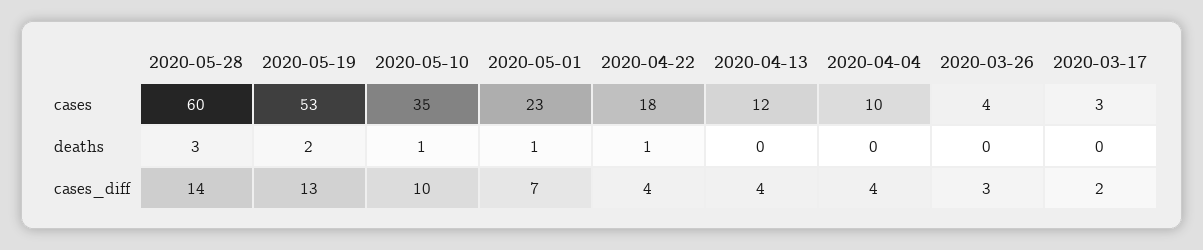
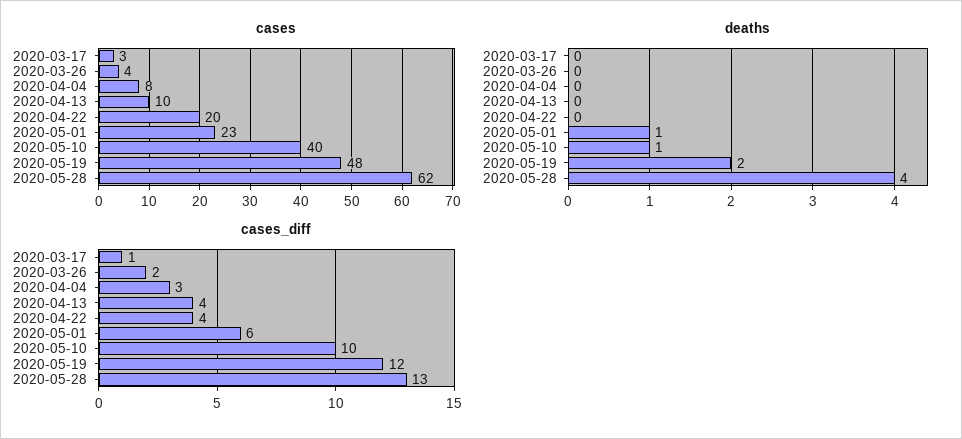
cases, 2020-05-28: 60 -> 62
cases, 2020-05-19: 53 -> 48
cases, 2020-05-10: 35 -> 40
cases, 2020-04-22: 18 -> 20
cases, 2020-04-13: 12 -> 10
cases, 2020-04-04: 10 -> 8
deaths, 2020-05-28: 3 -> 4
deaths, 2020-04-22: 1 -> 0
cases_diff, 2020-05-28: 14 -> 13
cases_diff, 2020-05-19: 13 -> 12
cases_diff, 2020-05-01: 7 -> 6
cases_diff, 2020-04-04: 4 -> 3
cases_diff, 2020-03-26: 3 -> 2
cases_diff, 2020-03-17: 2 -> 1

